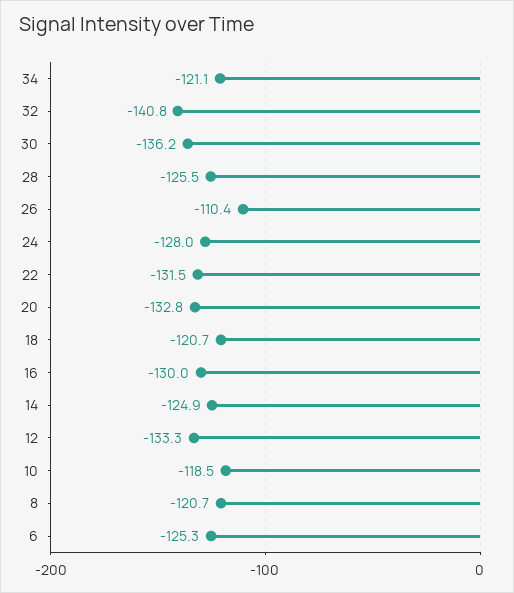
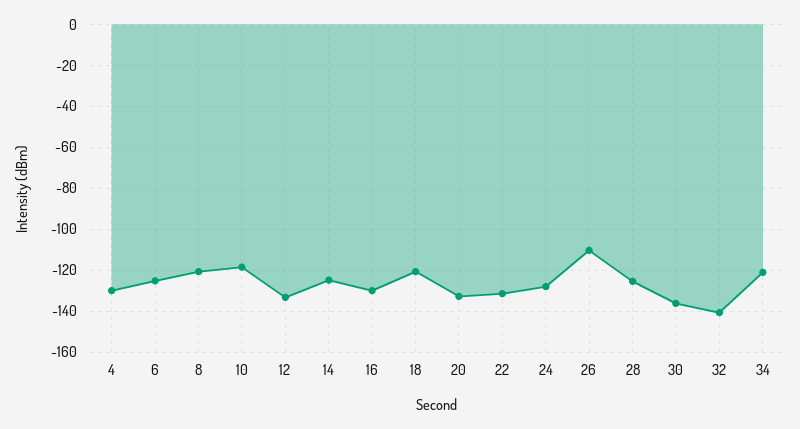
4: none -> -130

